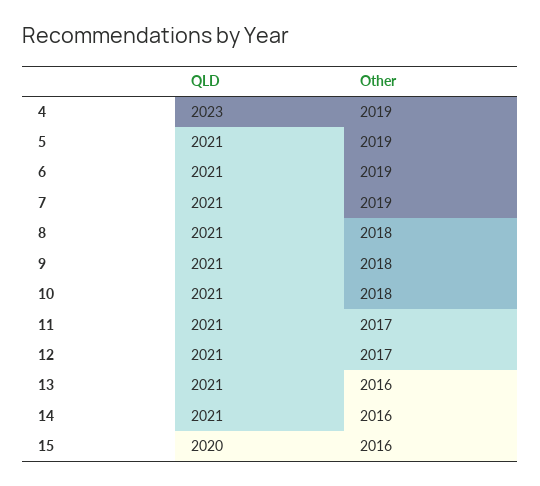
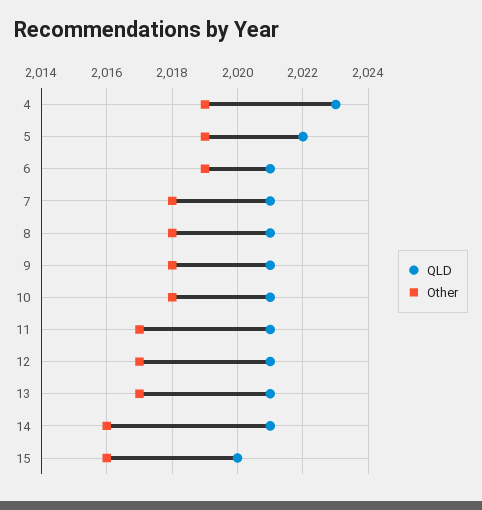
QLD, 5: 2021 -> 2022
Other, 7: 2019 -> 2018
Other, 13: 2016 -> 2017

